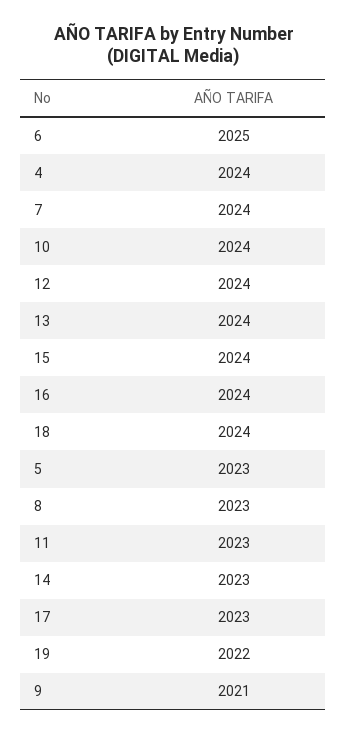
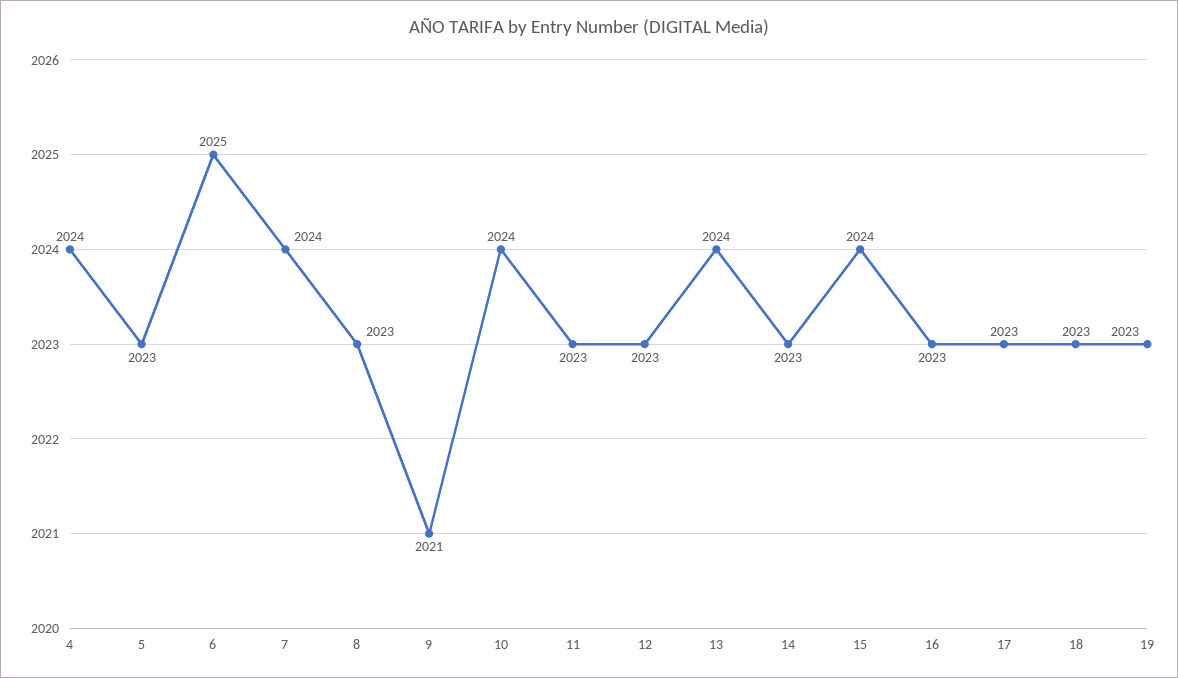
12: 2024 -> 2023
16: 2024 -> 2023
18: 2024 -> 2023
19: 2022 -> 2023

